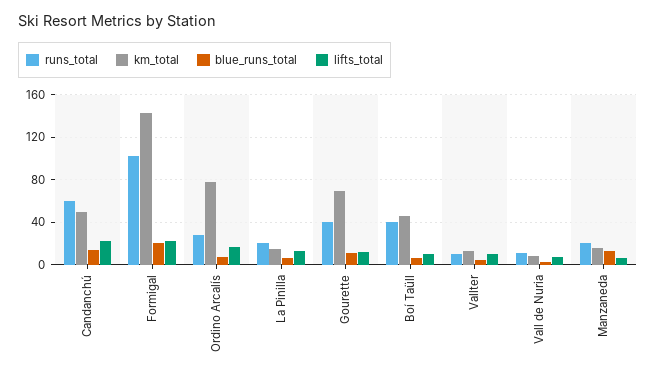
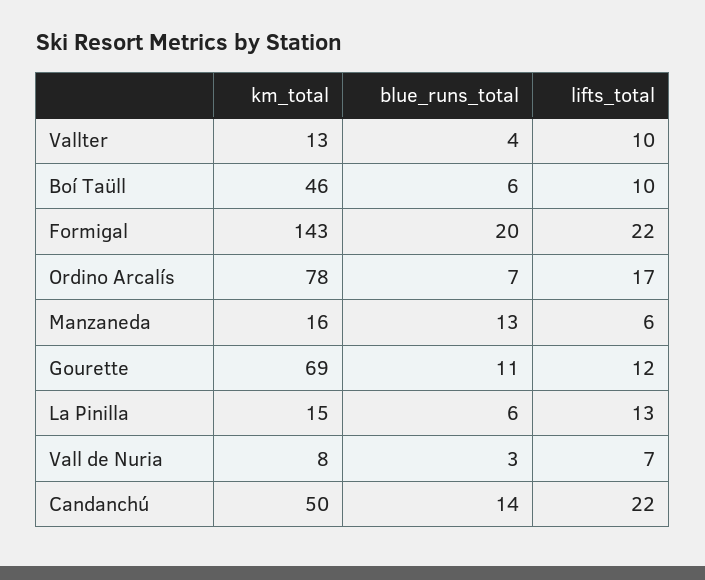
runs_total, Candanchú: 60 -> none
runs_total, Formigal: 100 -> none
runs_total, Ordino Arcalís: 30 -> none
runs_total, La Pinilla: 20 -> none
runs_total, Gourette: 40 -> none
runs_total, Boí Taüll: 40 -> none
runs_total, Vallter: 10 -> none
runs_total, Vall de Nuria: 10 -> none
runs_total, Manzaneda: 20 -> none

